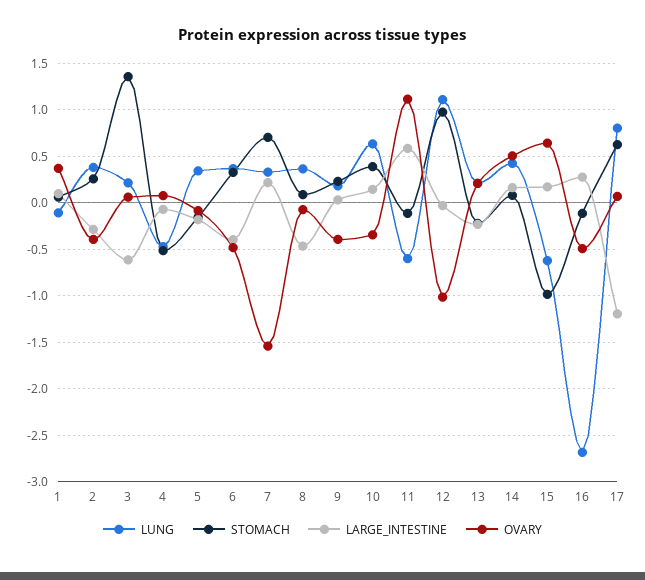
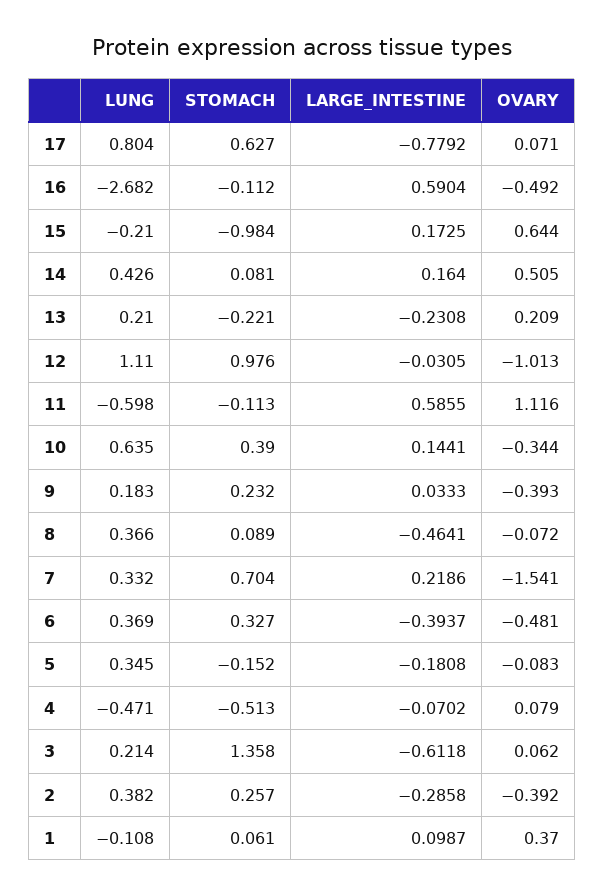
LUNG, 15: -0.6 -> -0.21
LARGE_INTESTINE, 16: 0.3 -> 0.5904
LARGE_INTESTINE, 17: -1.2 -> -0.7792

